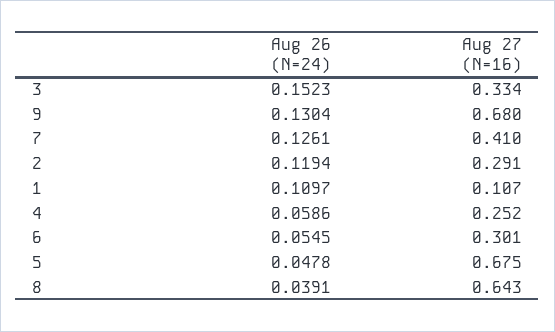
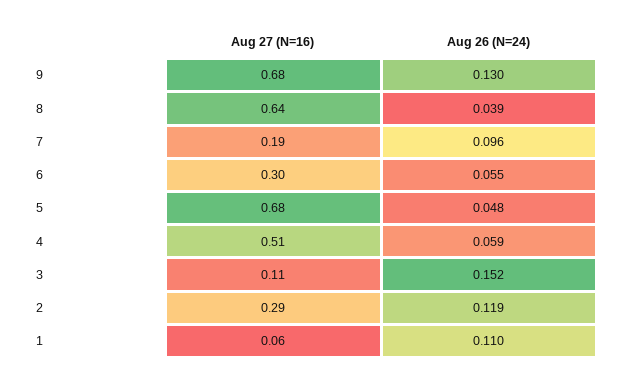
Aug 27 (N=16), 3: 0.334 -> 0.11
Aug 26 (N=24), 7: 0.1261 -> 0.096
Aug 27 (N=16), 7: 0.41 -> 0.19
Aug 27 (N=16), 1: 0.107 -> 0.06
Aug 27 (N=16), 4: 0.252 -> 0.51

